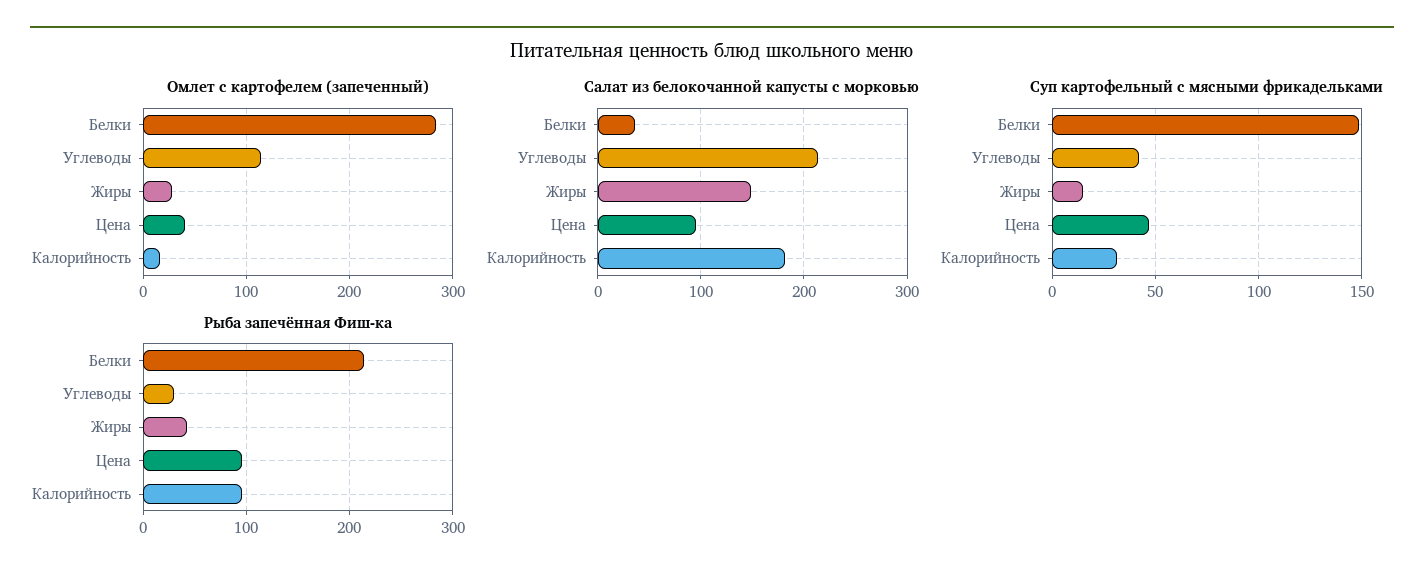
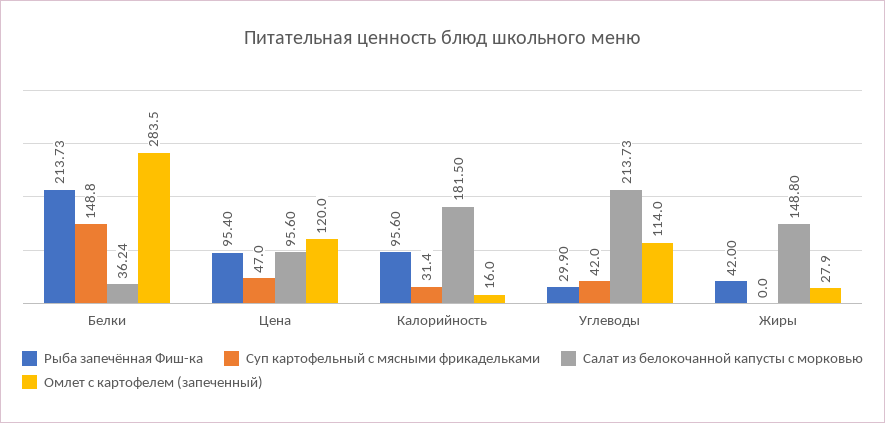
Омлет с картофелем (запеченный), Цена: 40 -> 120
Суп картофельный с мясными фрикадельками, Жиры: 15 -> 0

